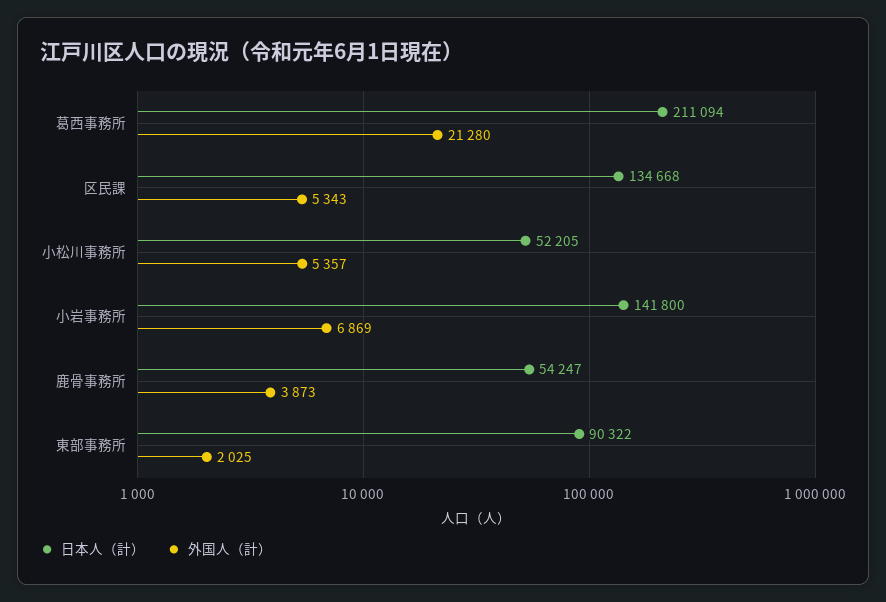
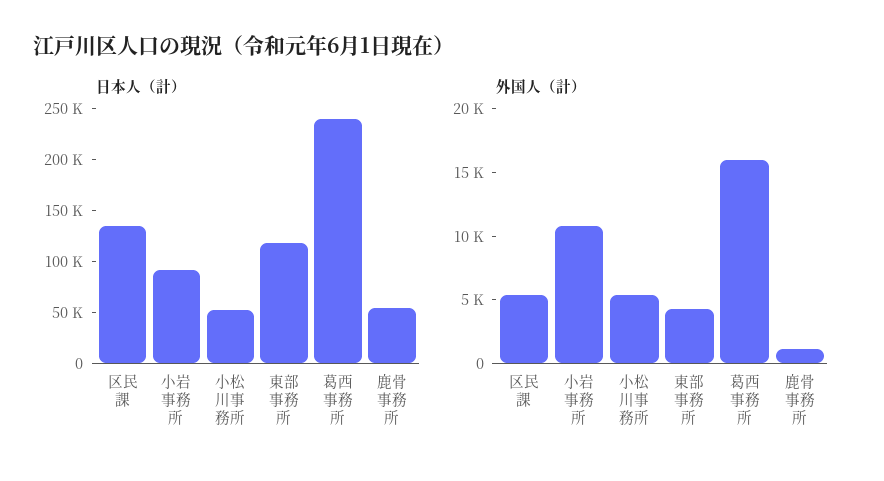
日本人（計）, 葛西事務所: 211094 -> 240000
外国人（計）, 葛西事務所: 21280 -> 16000
日本人（計）, 小岩事務所: 141800 -> 90000
外国人（計）, 小岩事務所: 6869 -> 11000
外国人（計）, 鹿骨事務所: 3873 -> 1000
日本人（計）, 東部事務所: 90322 -> 120000
外国人（計）, 東部事務所: 2025 -> 4000

